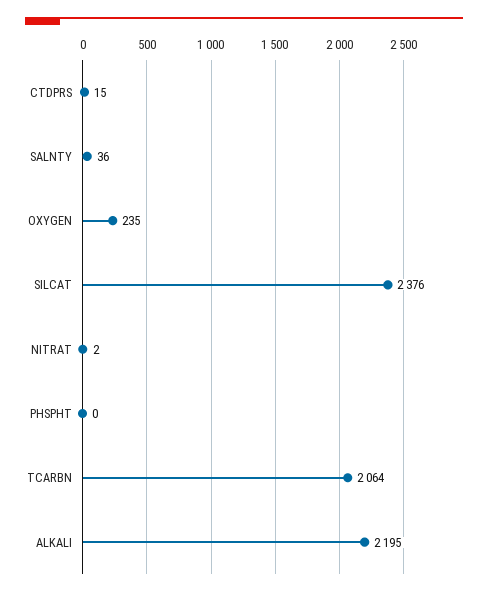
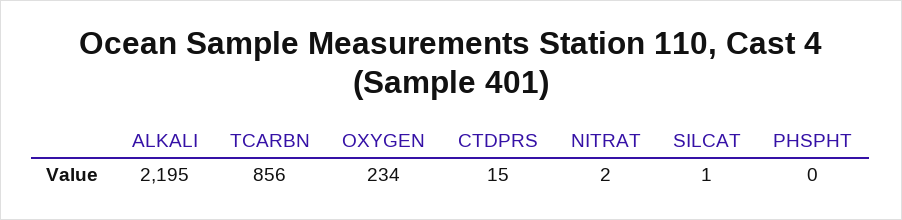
SALNTY: 36 -> none
OXYGEN: 235 -> 234
SILCAT: 2376 -> 1
TCARBN: 2064 -> 856

